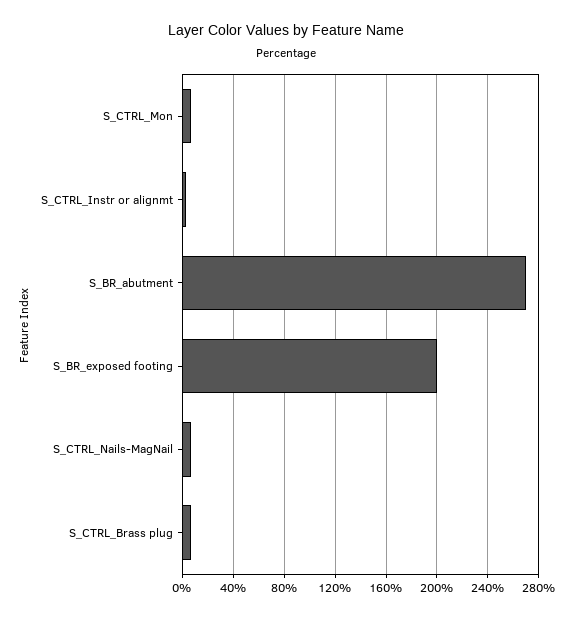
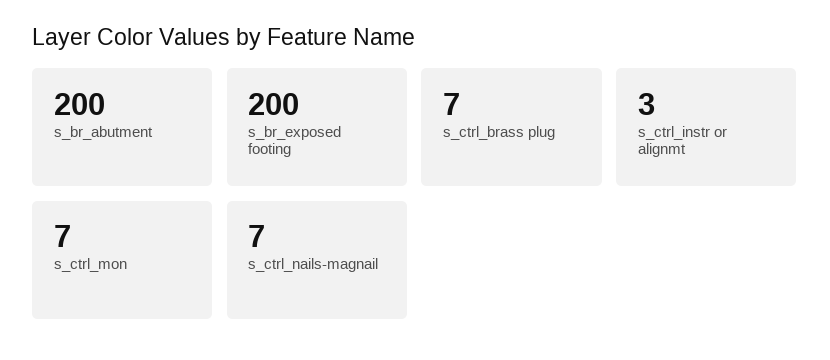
S_BR_abutment: 270 -> 200

